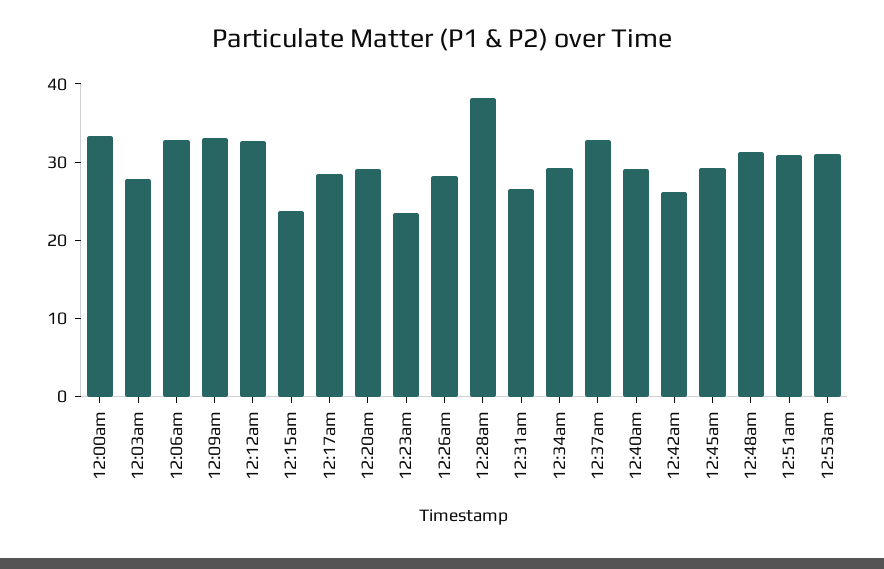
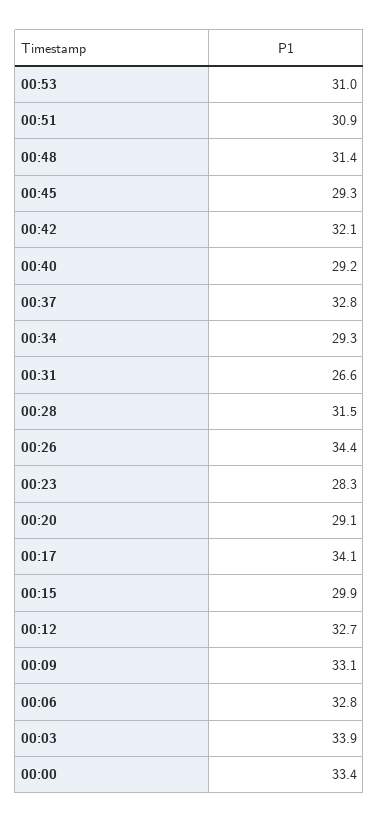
12:03am: 28 -> 33.9
12:15am: 24 -> 29.9
12:17am: 28 -> 34.1
12:23am: 24 -> 28.3
12:26am: 28 -> 34.4
12:28am: 38 -> 31.5
12:42am: 26 -> 32.1

